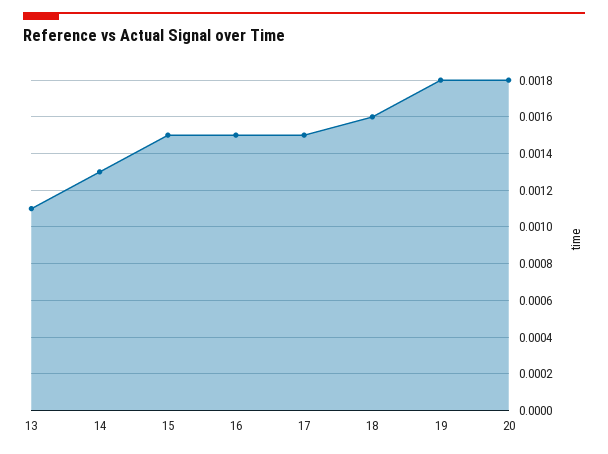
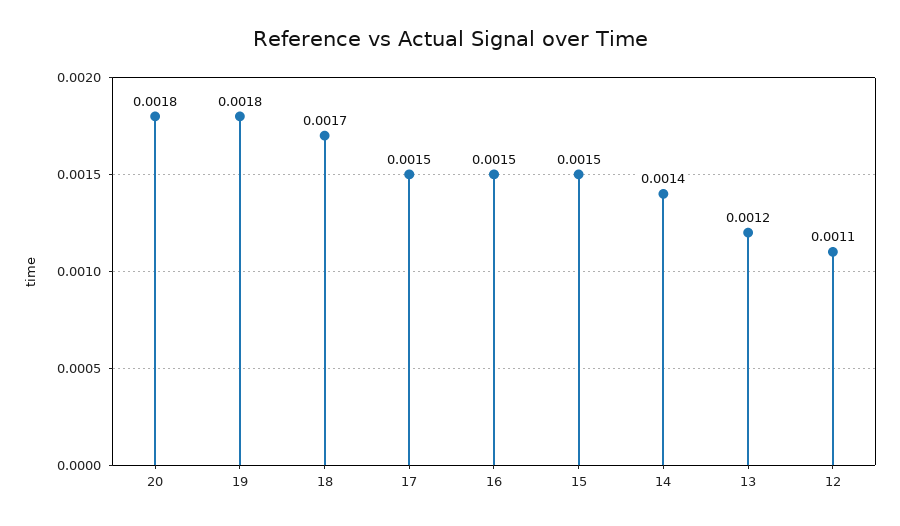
13: 0.0011 -> 0.0012
14: 0.0013 -> 0.0014
18: 0.0016 -> 0.0017
12: none -> 0.0011

